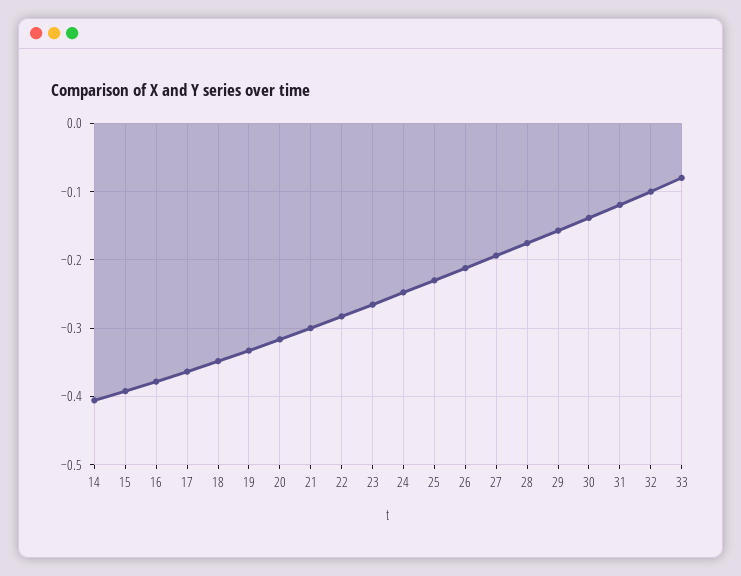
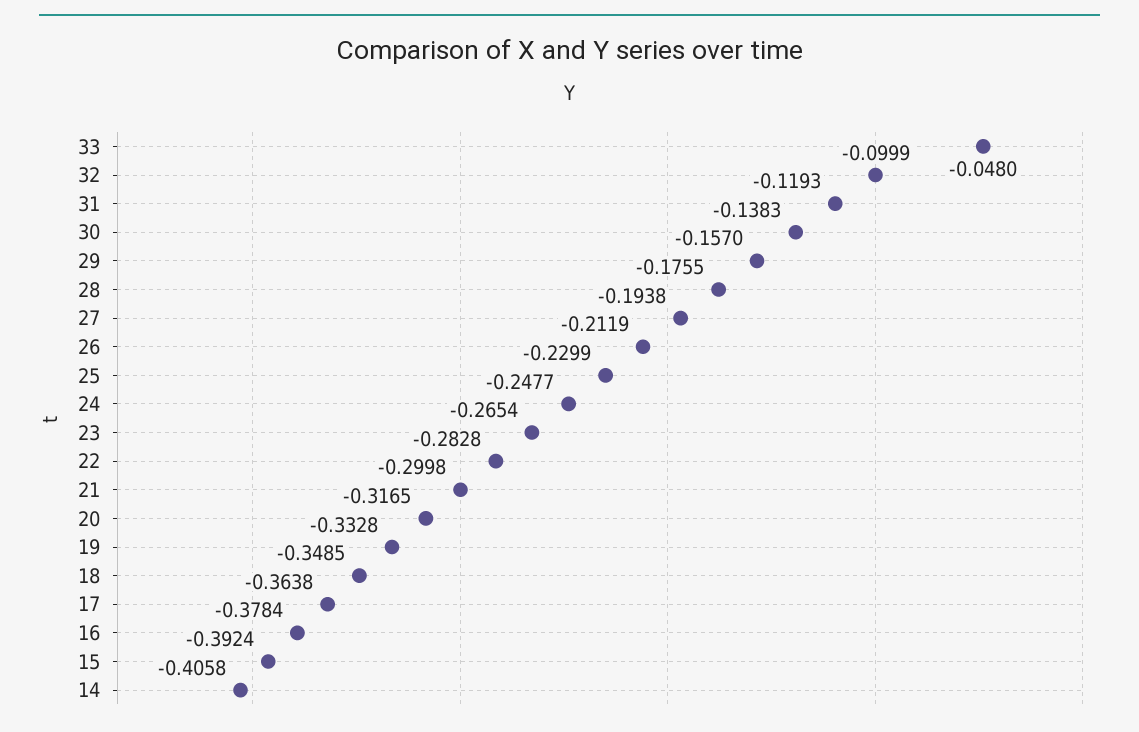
33: -0.08 -> -0.048

